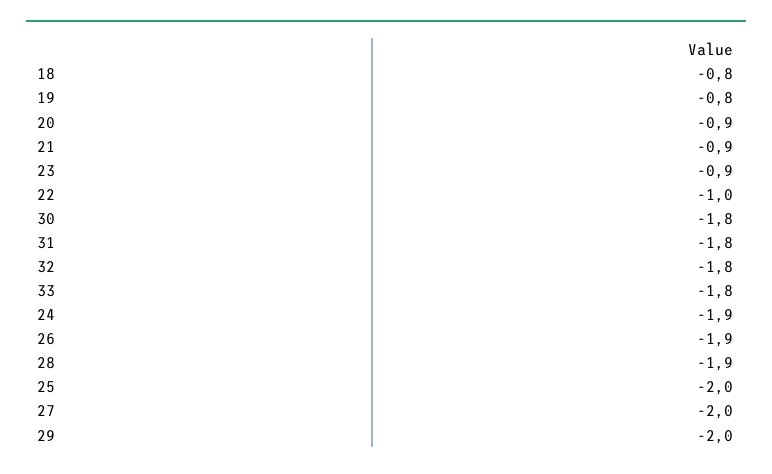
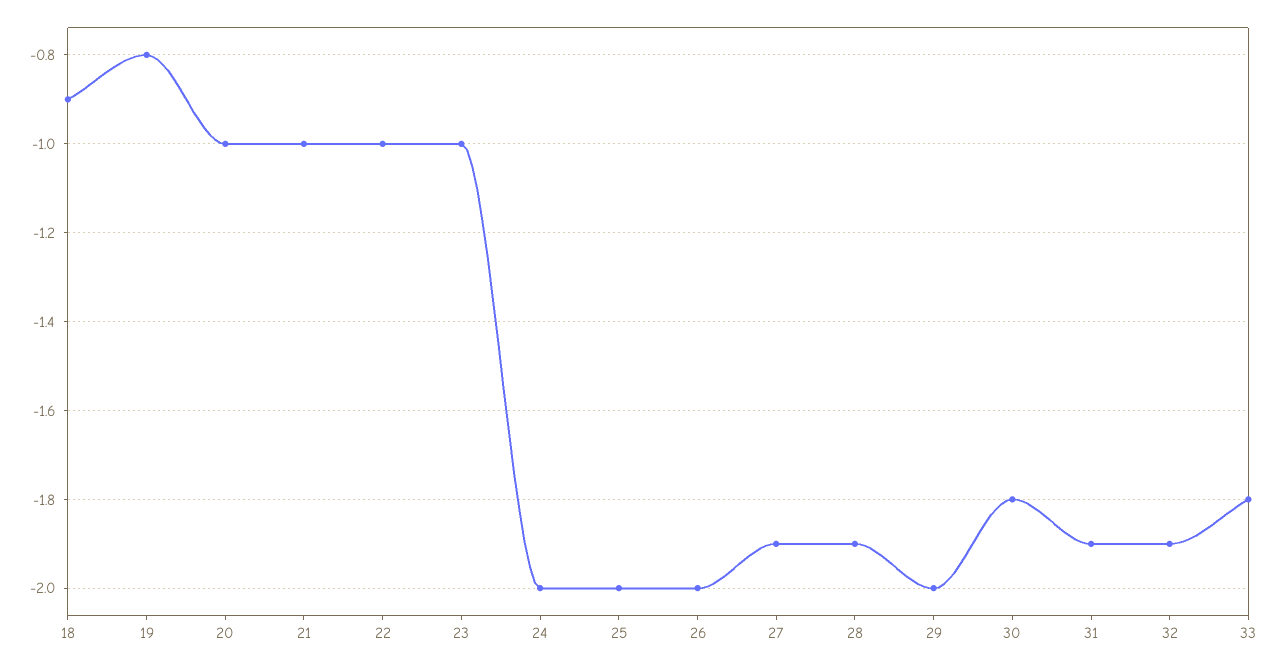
18: -0.8 -> -0.9
20: -0.9 -> -1
21: -0.9 -> -1
23: -0.9 -> -1
31: -1.8 -> -1.9
32: -1.8 -> -1.9
24: -1.9 -> -2
26: -1.9 -> -2
27: -2 -> -1.9

